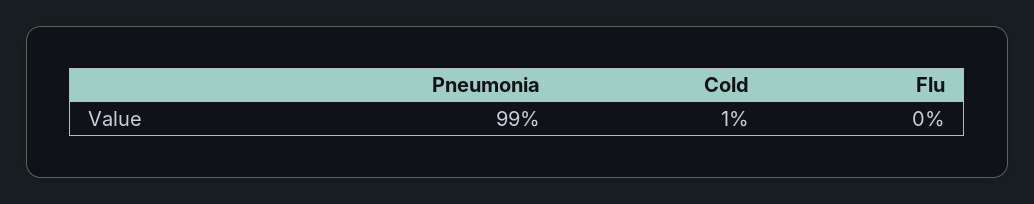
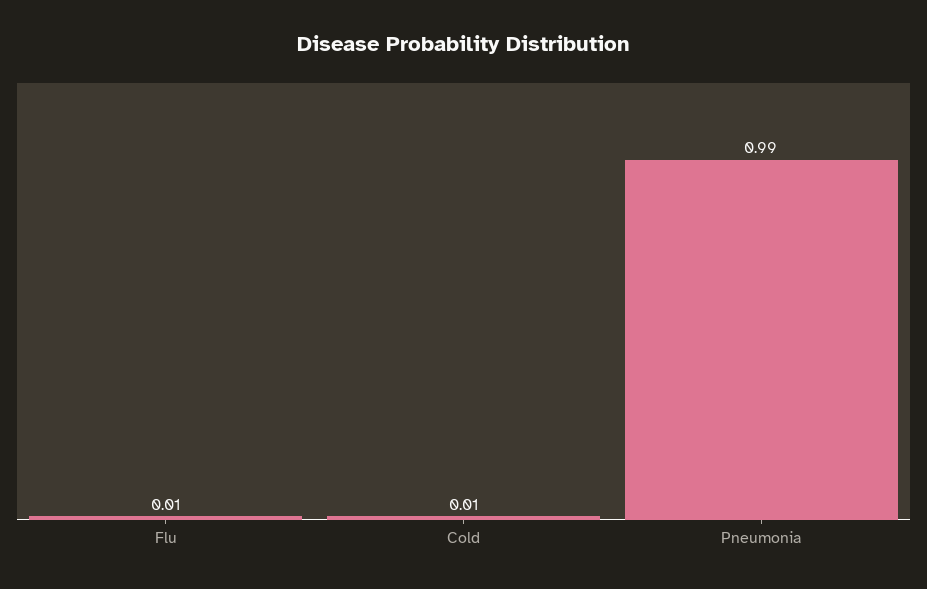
Flu: 0 -> 0.01

